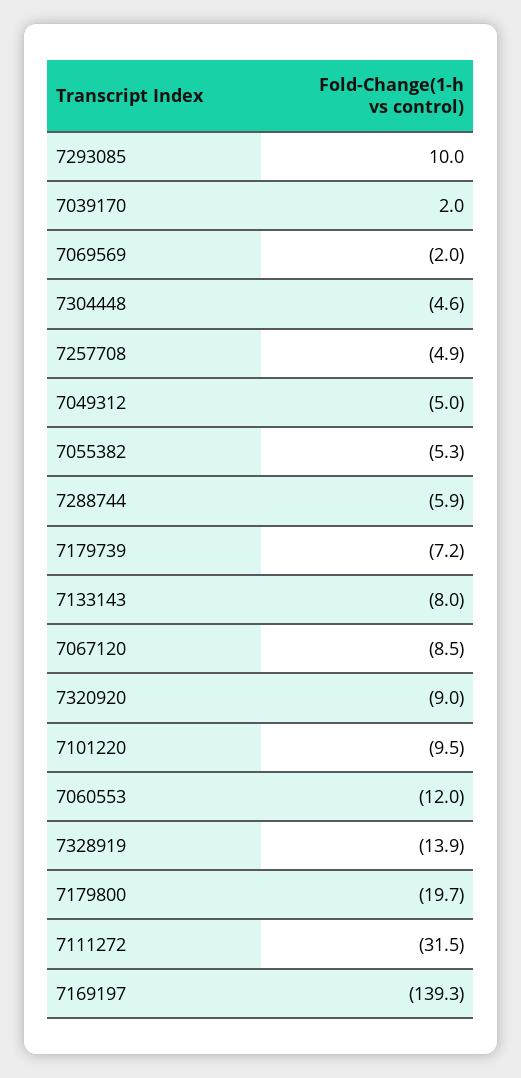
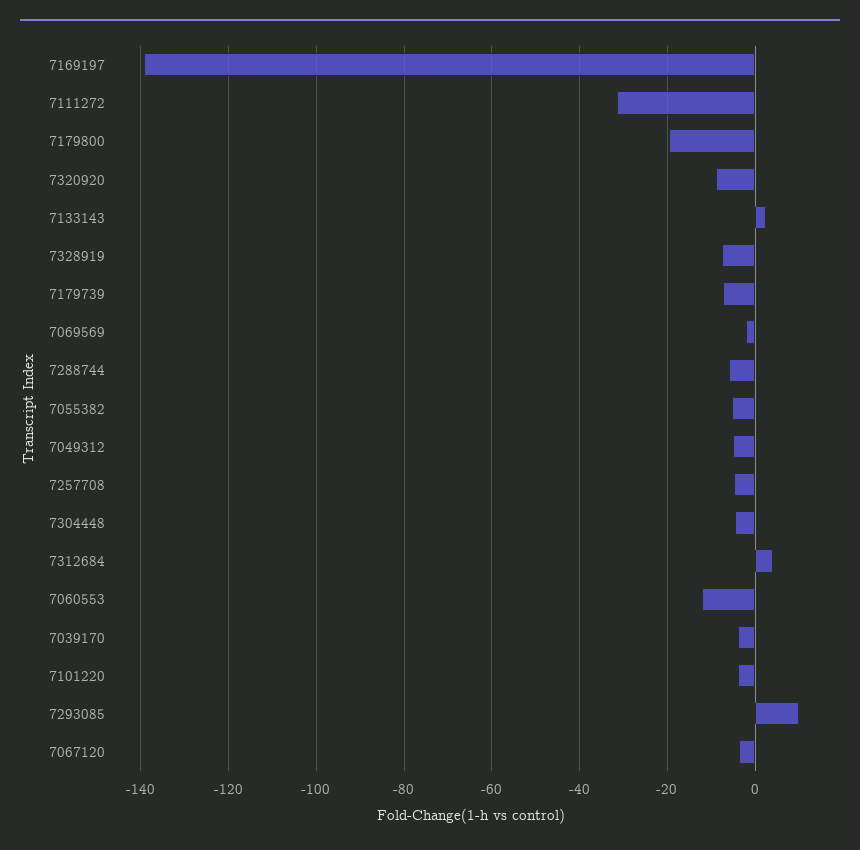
7039170: 2 -> -4
7133143: -8 -> 2
7067120: -8.5 -> -4
7101220: -9.5 -> -4
7328919: -13.9 -> -8
7312684: none -> 4

